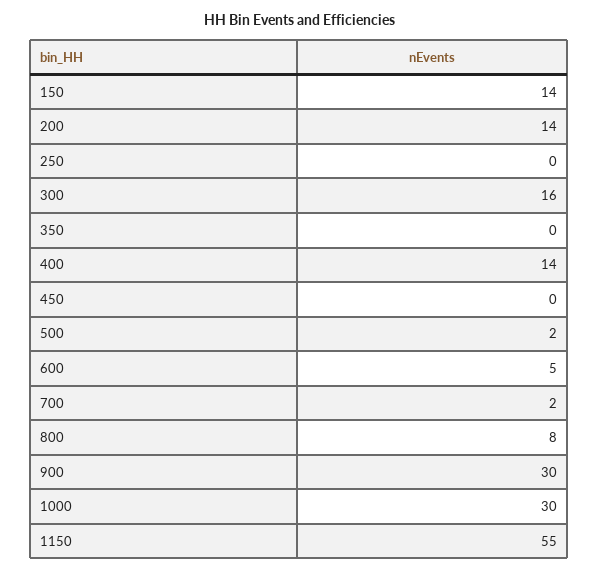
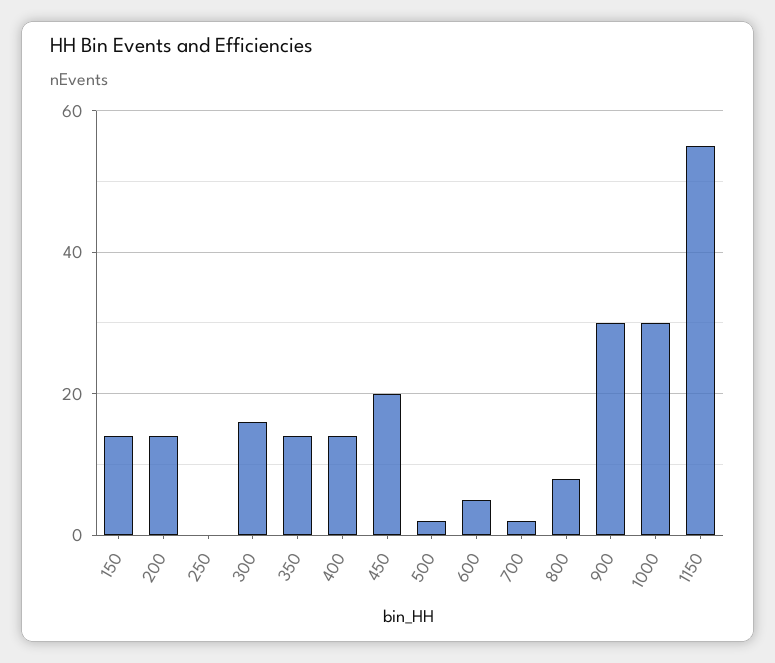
350: 0 -> 15
450: 0 -> 20

